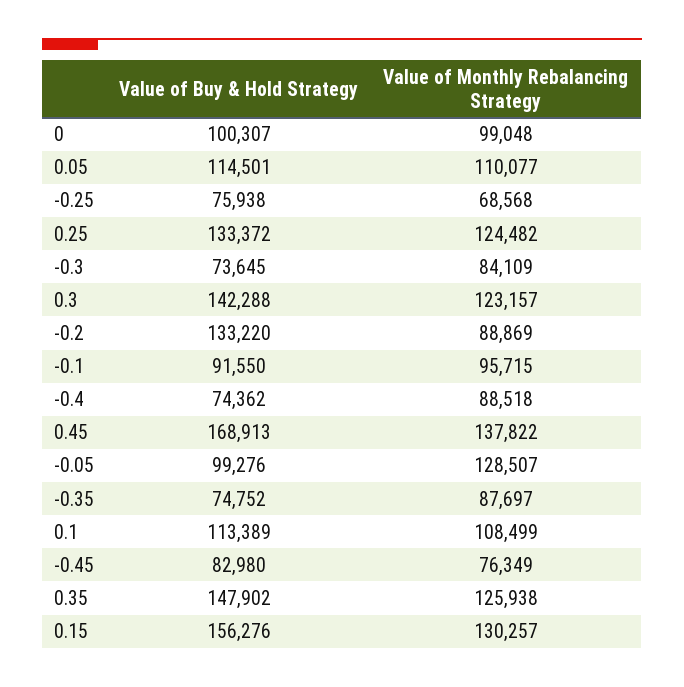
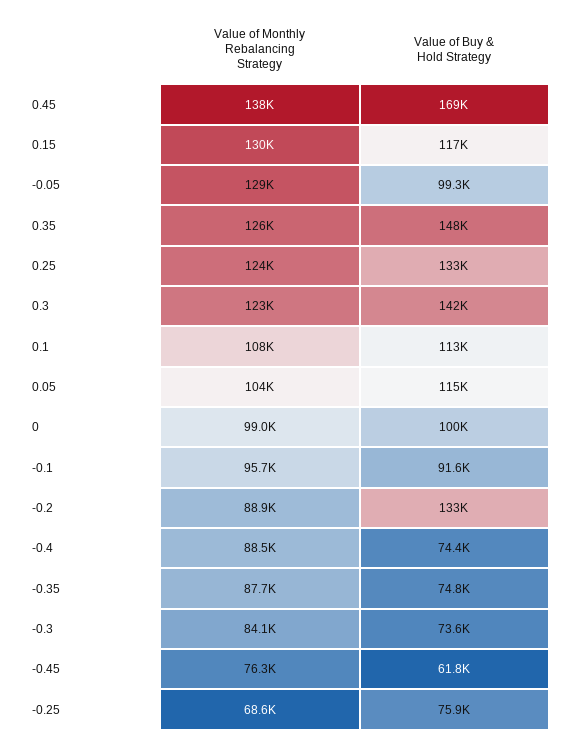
Value of Monthly Rebalancing Strategy, 0.05: 110077 -> 104000
Value of Buy & Hold Strategy, -0.45: 82980 -> 61800
Value of Buy & Hold Strategy, 0.15: 156276 -> 117000

